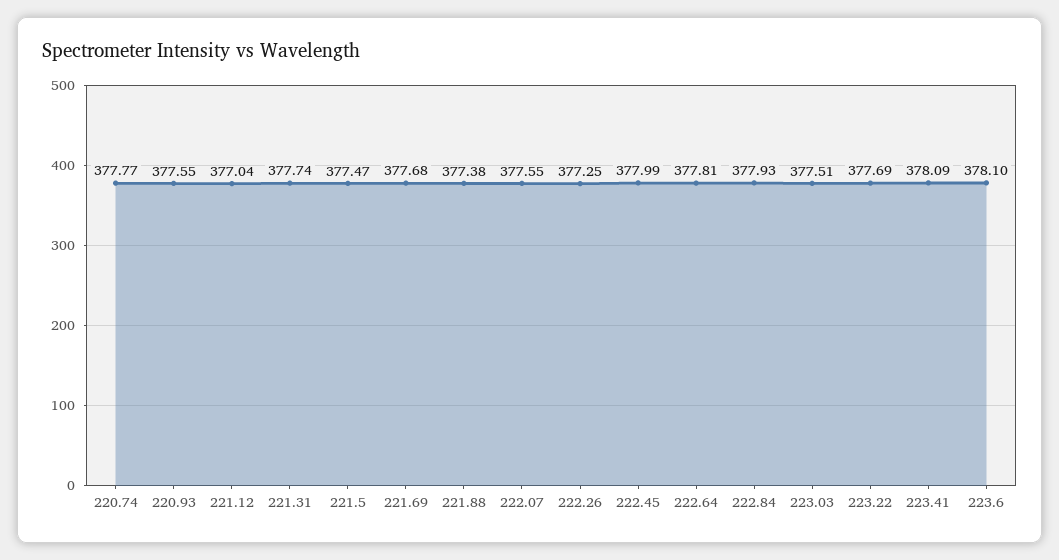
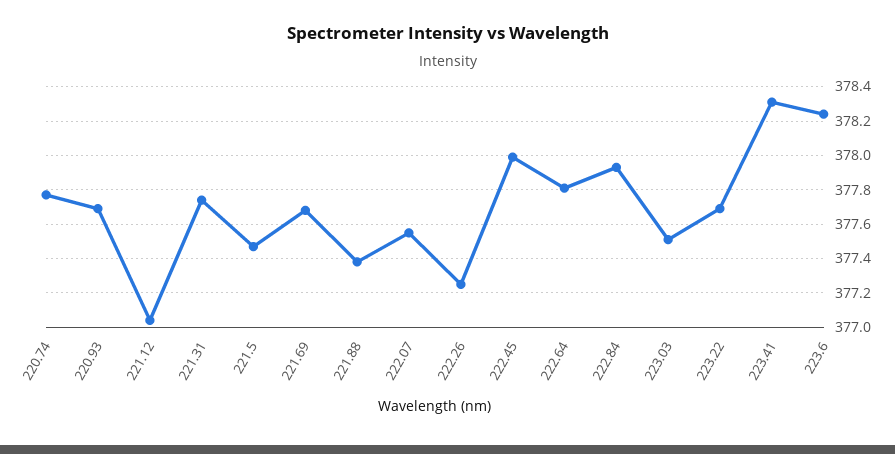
220.93: 377.55 -> 377.7
223.41: 378.09 -> 378.3
223.6: 378.1 -> 378.25

